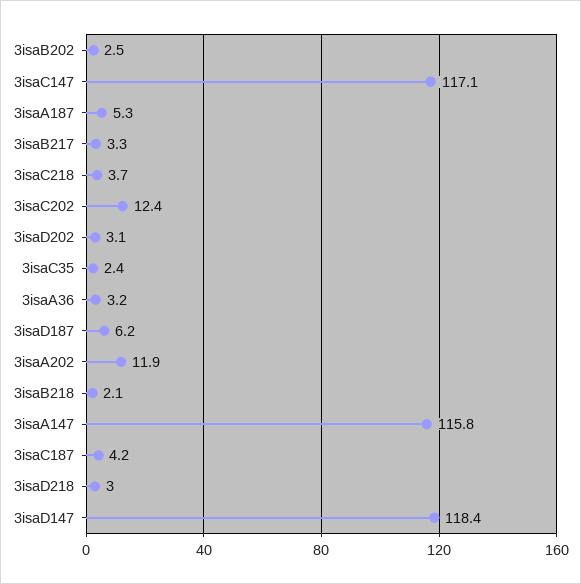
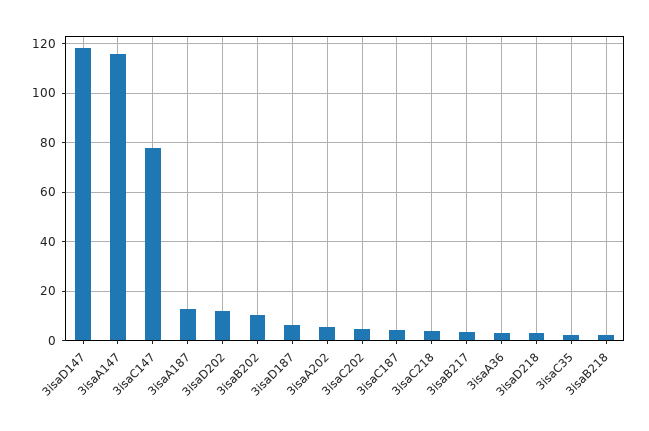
3isaB202: 2.5 -> 10
3isaC147: 117.1 -> 77.5
3isaA187: 5.3 -> 12.5
3isaC202: 12.4 -> 5
3isaD202: 3.1 -> 12.5
3isaA202: 11.9 -> 5

